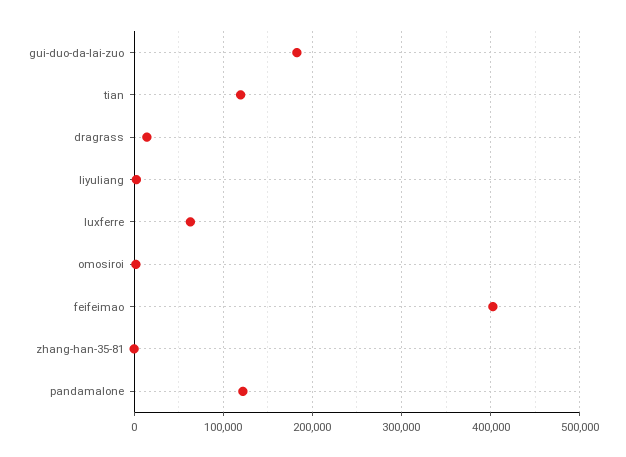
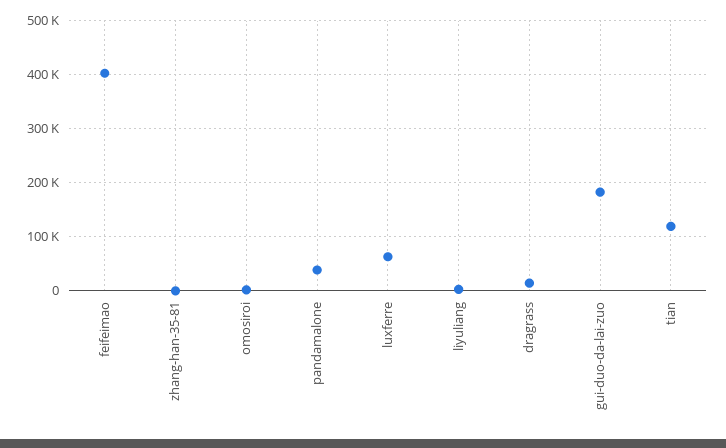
pandamalone: 120000 -> 40000

